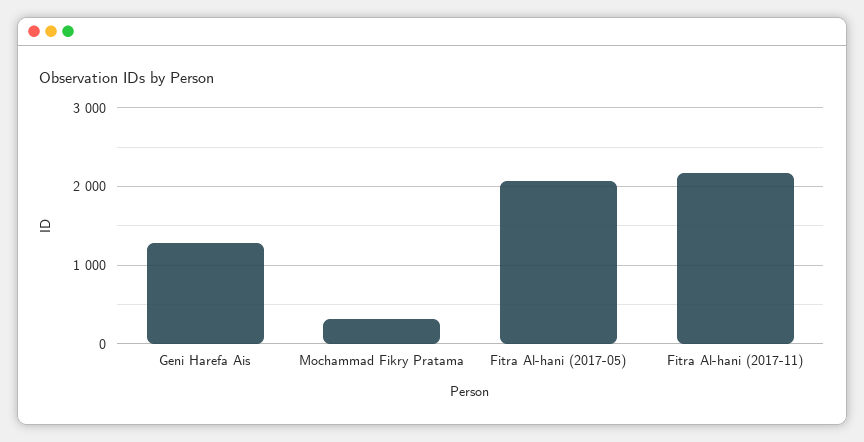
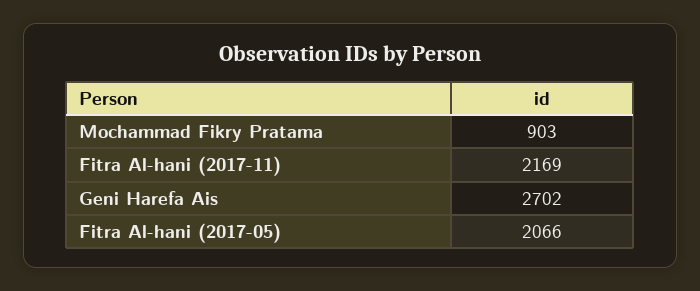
Geni Harefa Ais: 1300 -> 2702
Mochammad Fikry Pratama: 300 -> 903

